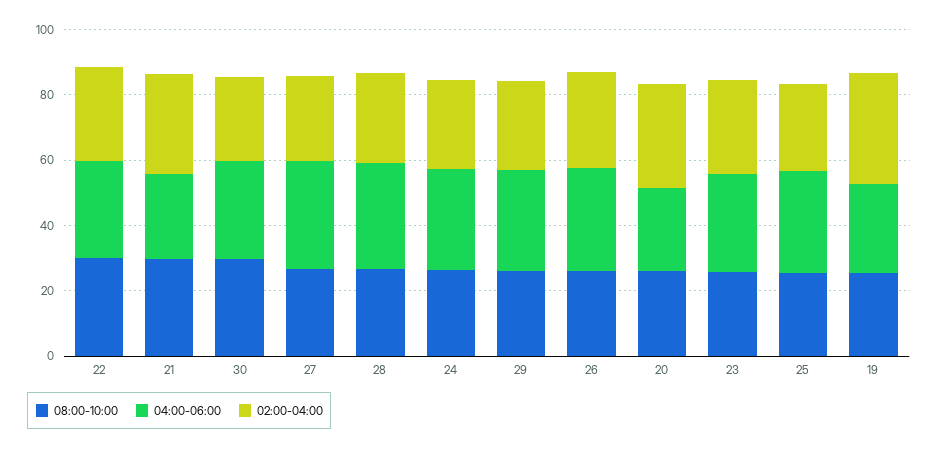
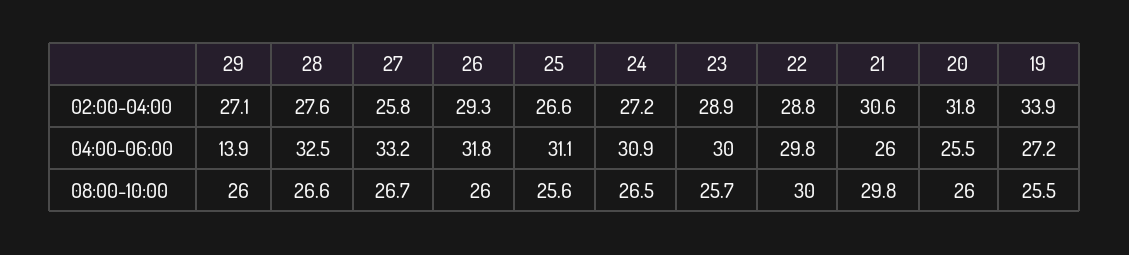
08:00-10:00, 30: 30 -> none
04:00-06:00, 30: 30 -> none
02:00-04:00, 30: 25 -> none
04:00-06:00, 29: 30 -> 13.9

